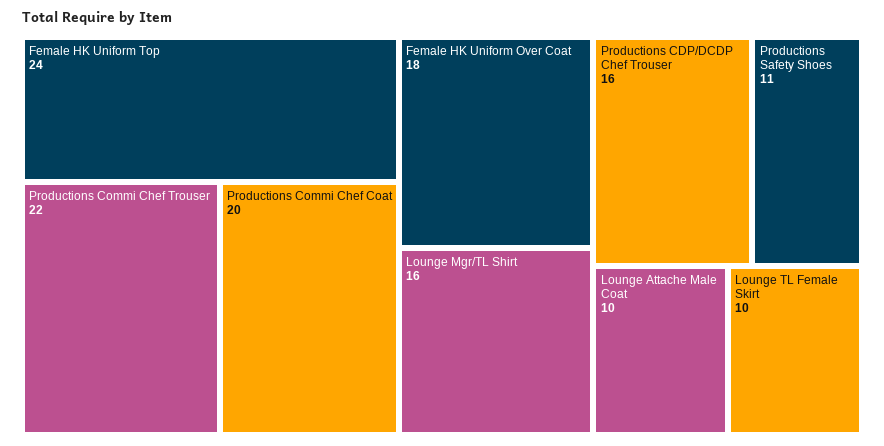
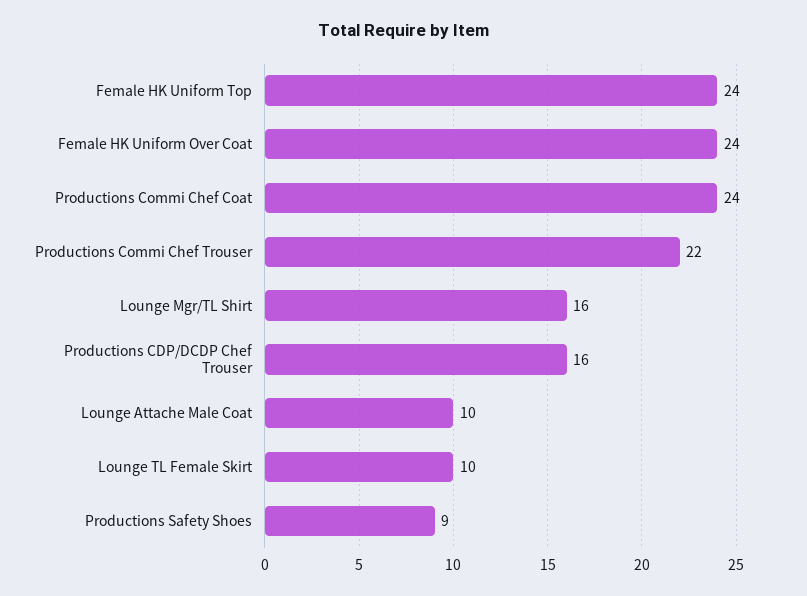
Productions Commi Chef Coat: 20 -> 24
Female HK Uniform Over Coat: 18 -> 24
Productions Safety Shoes: 11 -> 9

